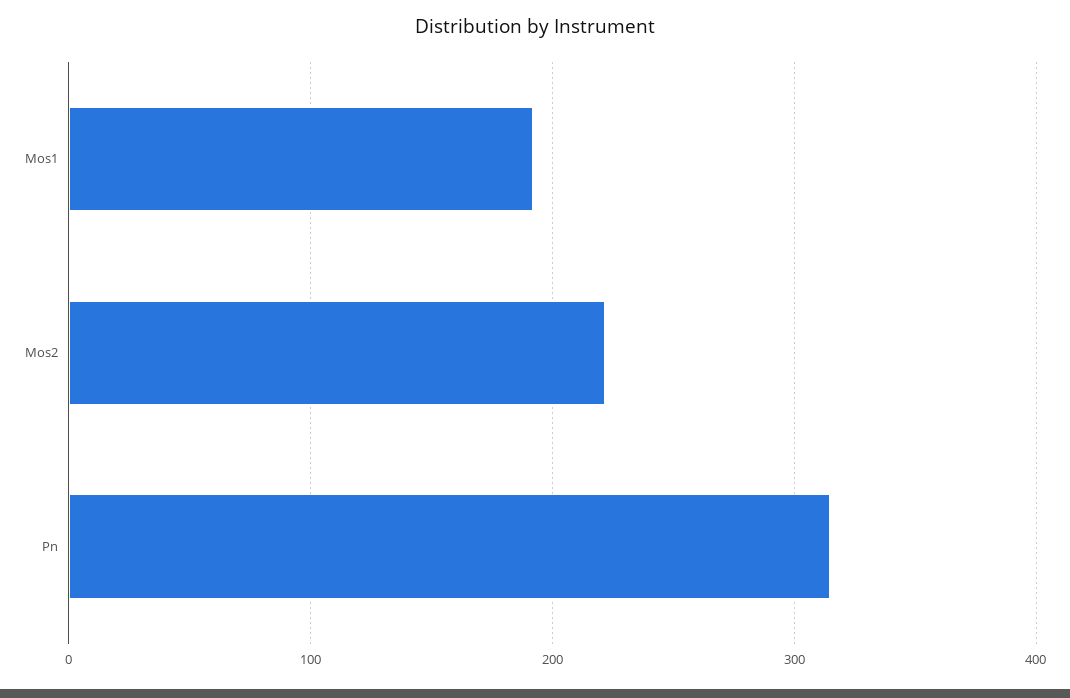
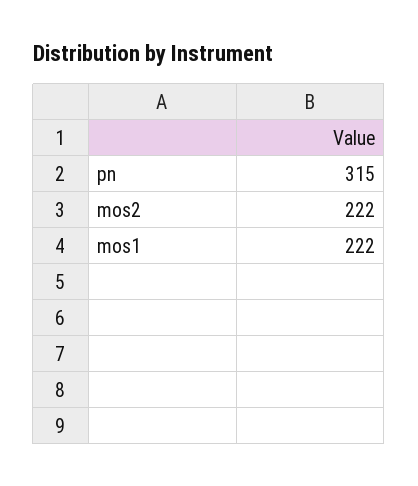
Mos1: 190 -> 222

